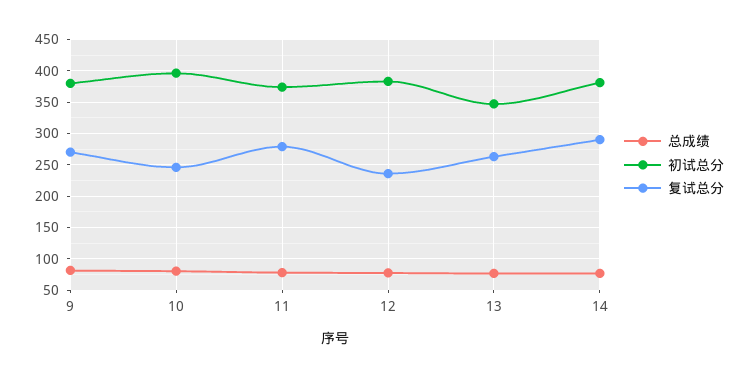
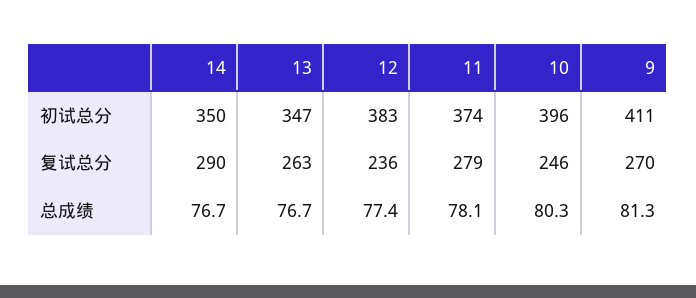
初试总分, 9: 380 -> 411
初试总分, 14: 380 -> 350

